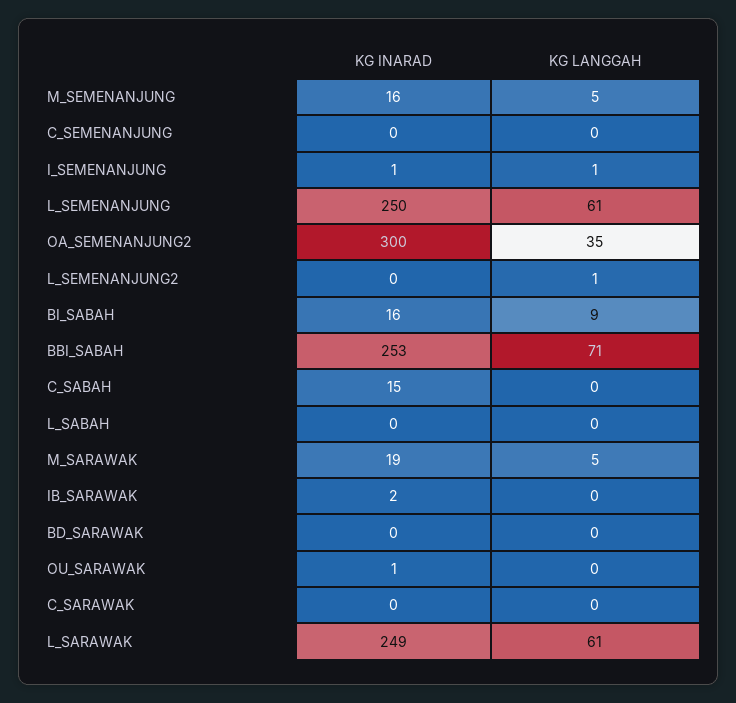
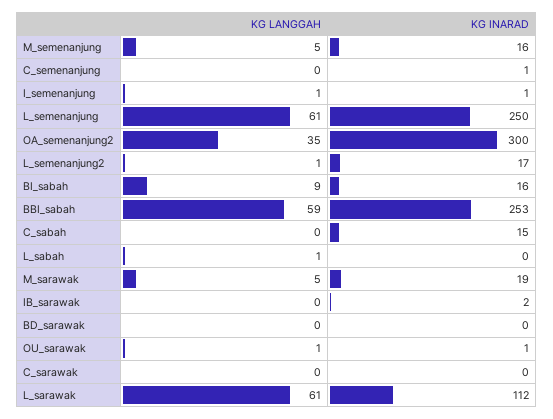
KG INARAD, C_SEMENANJUNG: 0 -> 1
KG INARAD, L_SEMENANJUNG2: 0 -> 17
KG LANGGAH, BBI_SABAH: 71 -> 59
KG LANGGAH, L_SABAH: 0 -> 1
KG LANGGAH, OU_SARAWAK: 0 -> 1
KG INARAD, L_SARAWAK: 249 -> 112

